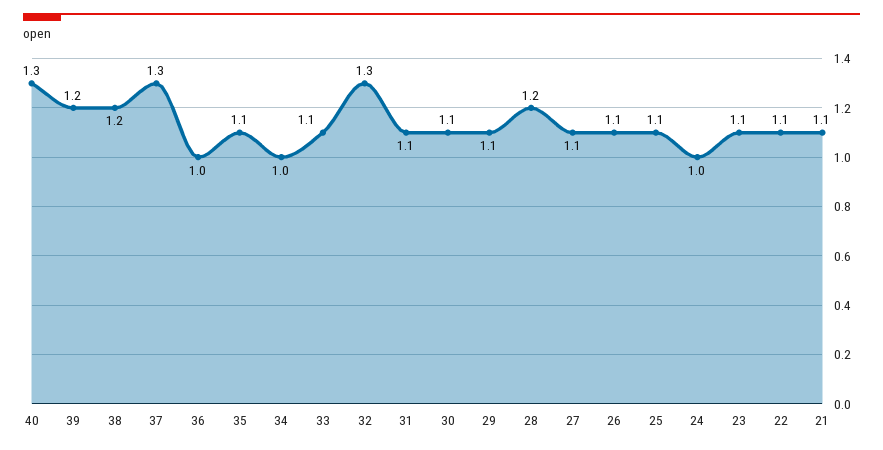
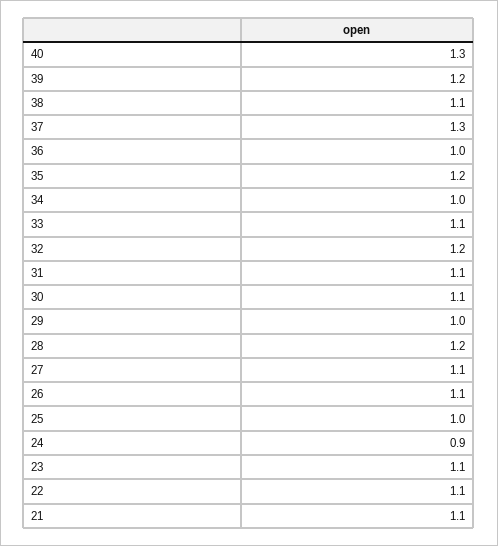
38: 1.2 -> 1.1
35: 1.1 -> 1.2
32: 1.3 -> 1.2
29: 1.1 -> 1
25: 1.1 -> 1
24: 1 -> 0.9

